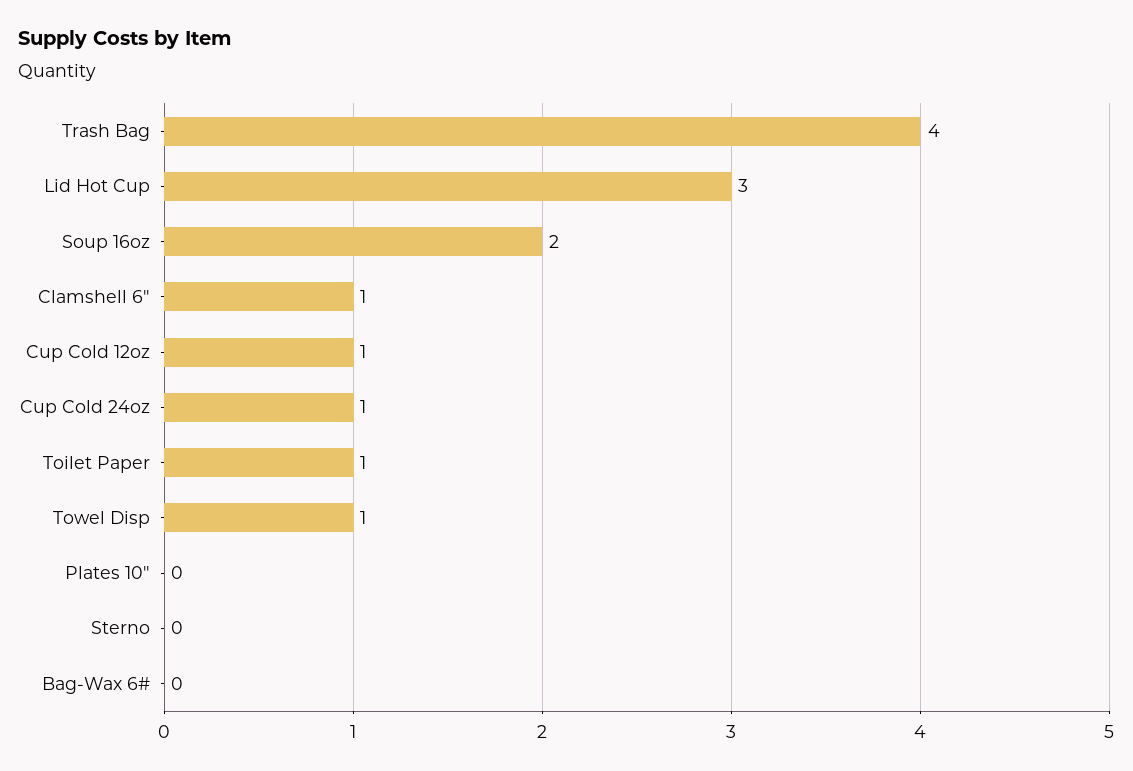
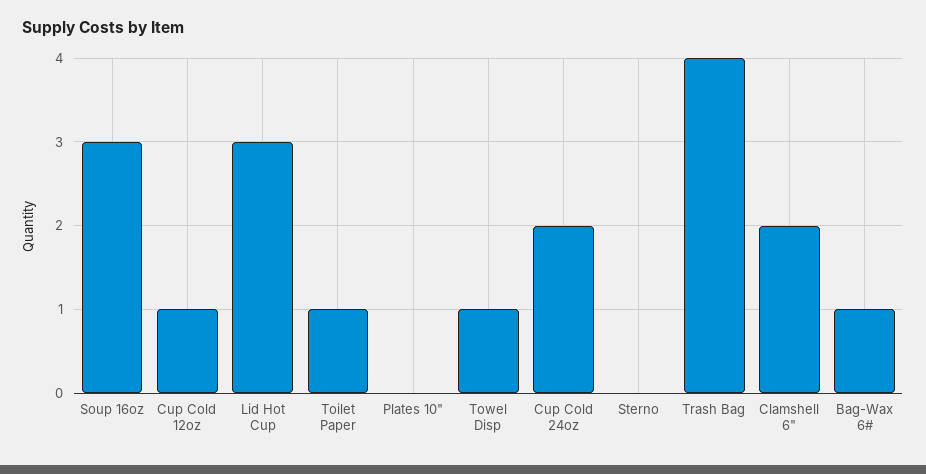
Soup 16oz: 2 -> 3
Clamshell 6": 1 -> 2
Cup Cold 24oz: 1 -> 2
Bag-Wax 6#: 0 -> 1

